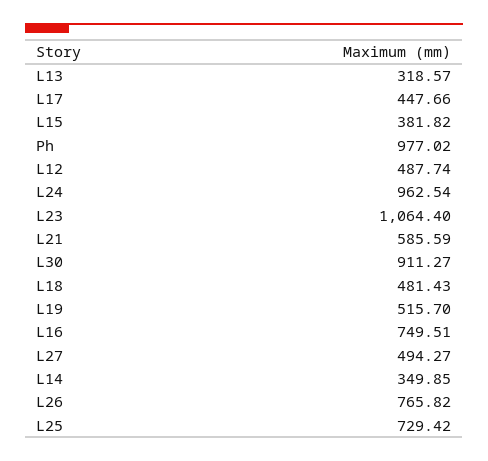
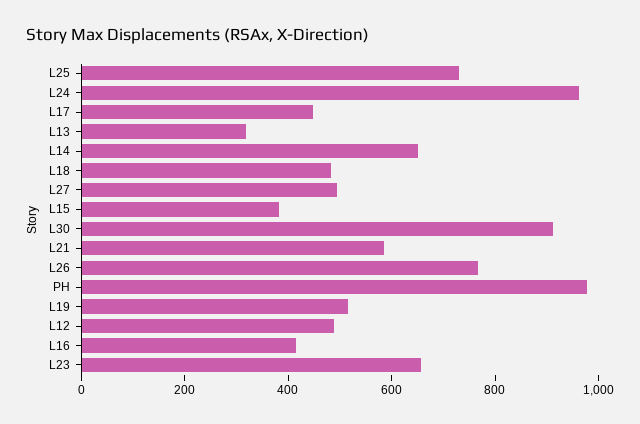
L23: 1064.4 -> 650
L16: 749.51 -> 400
L14: 349.85 -> 650

